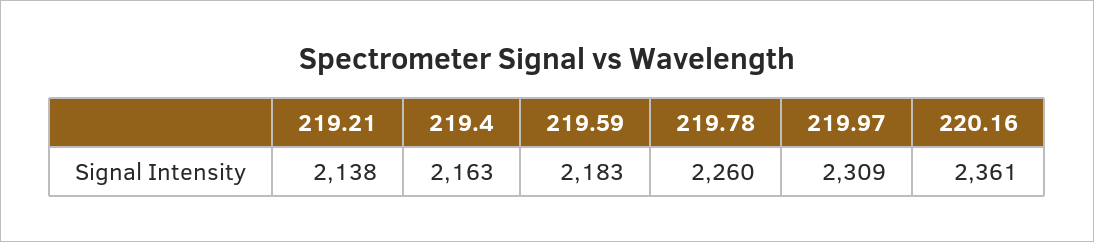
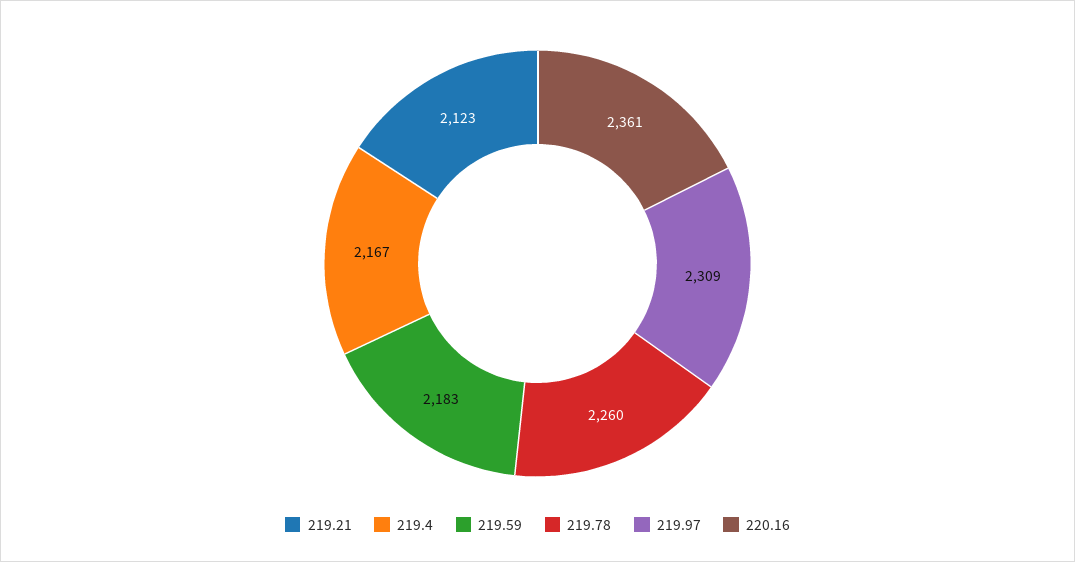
219.21: 2138 -> 2123
219.4: 2163 -> 2167

